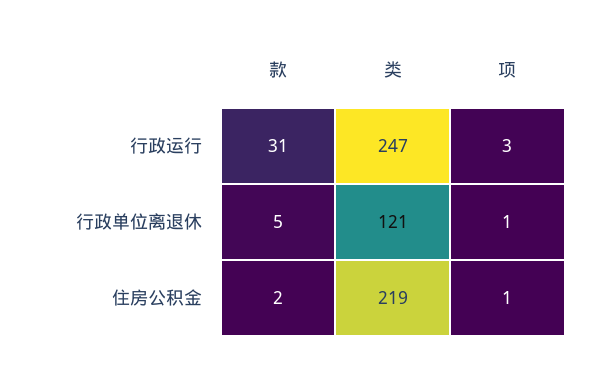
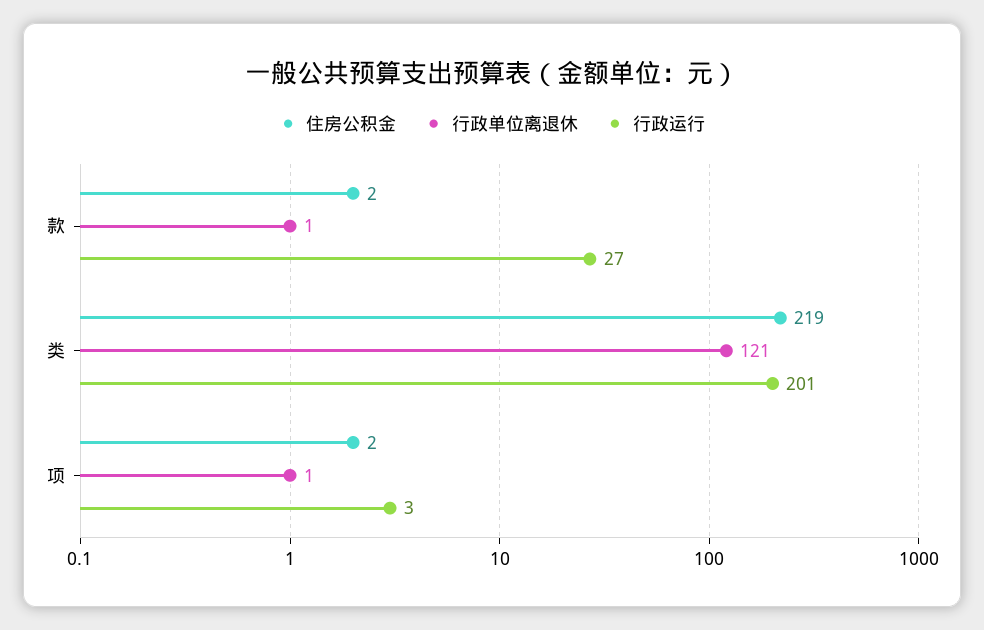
行政运行, 款: 31 -> 27
行政运行, 类: 247 -> 201
行政单位离退休, 款: 5 -> 1
住房公积金, 项: 1 -> 2

